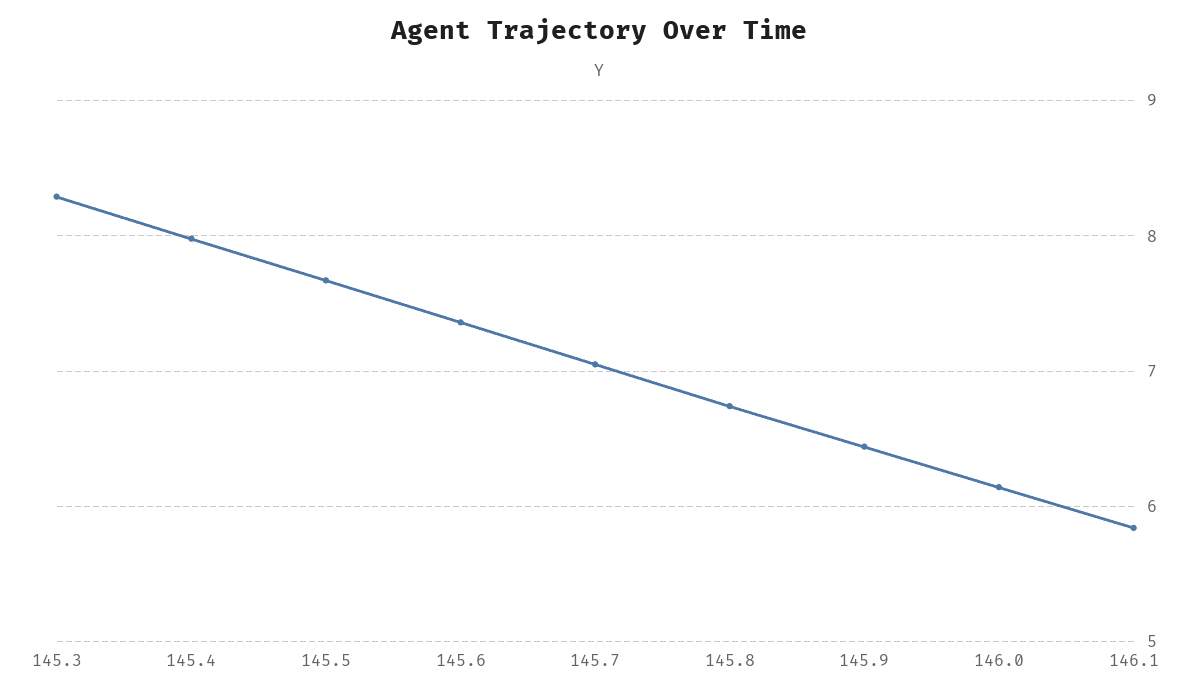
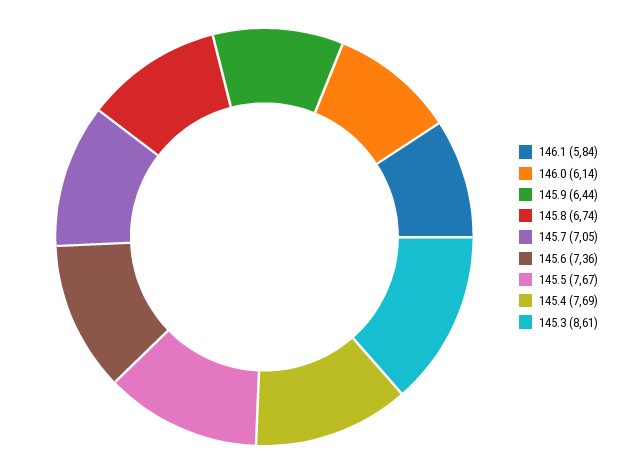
145.3: 8.3 -> 8.61
145.4: 8 -> 7.69

